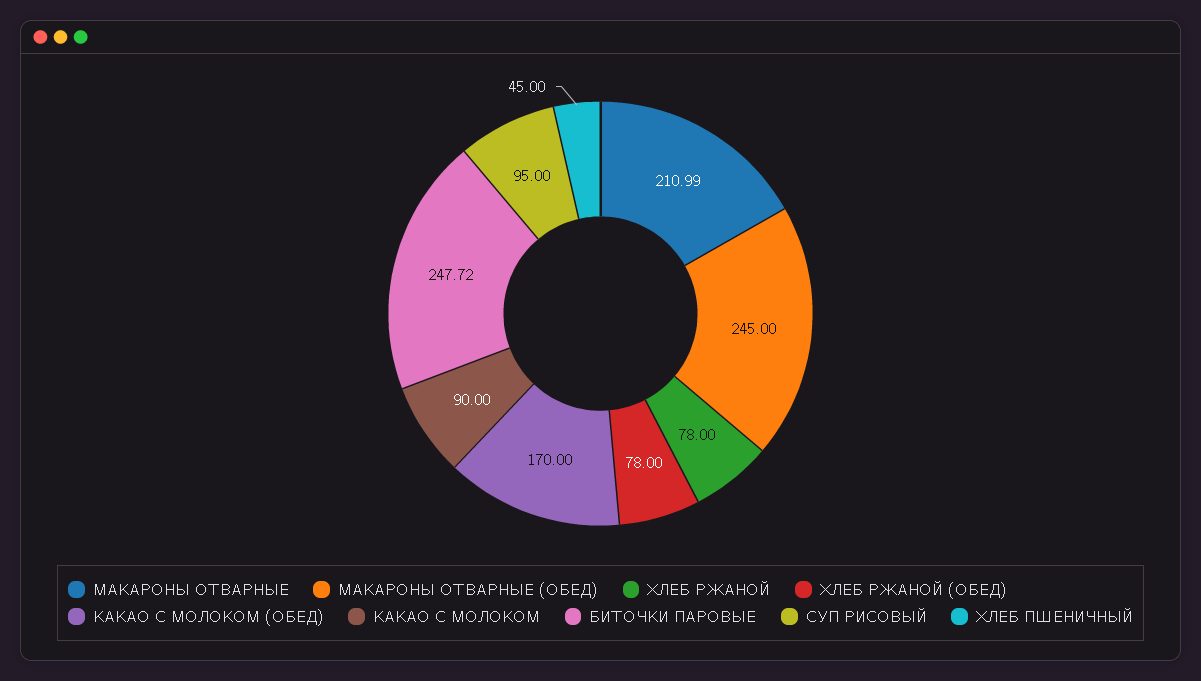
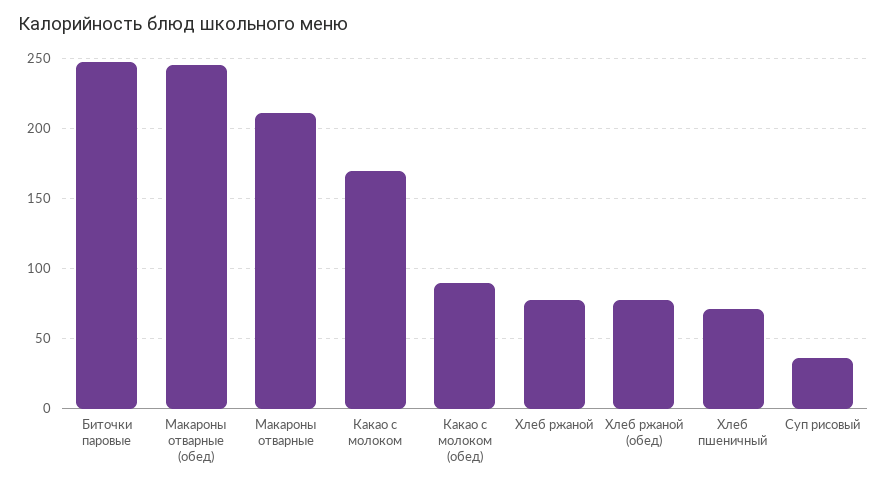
КАКАО С МОЛОКОМ (ОБЕД): 170 -> 90
КАКАО С МОЛОКОМ: 90 -> 170
СУП РИСОВЫЙ: 95 -> 35
ХЛЕБ ПШЕНИЧНЫЙ: 45 -> 70

